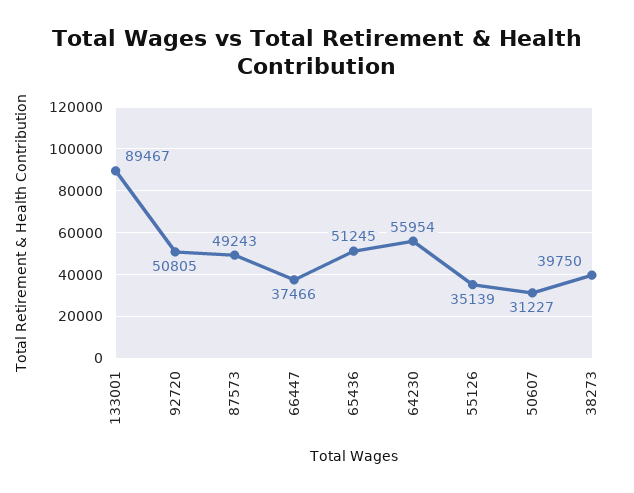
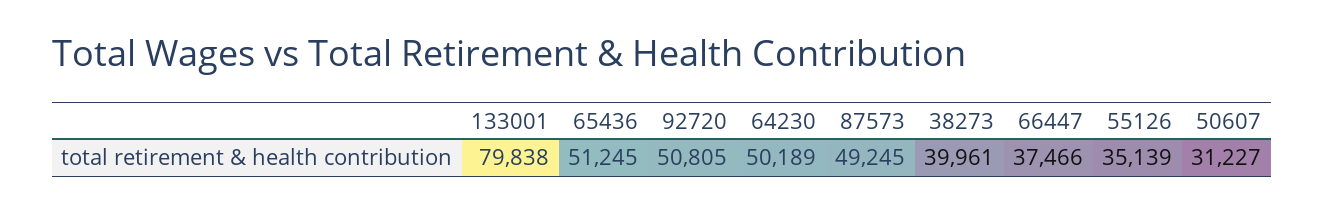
133001: 89467 -> 79838
87573: 49243 -> 49245
64230: 55954 -> 50189
38273: 39750 -> 39961

